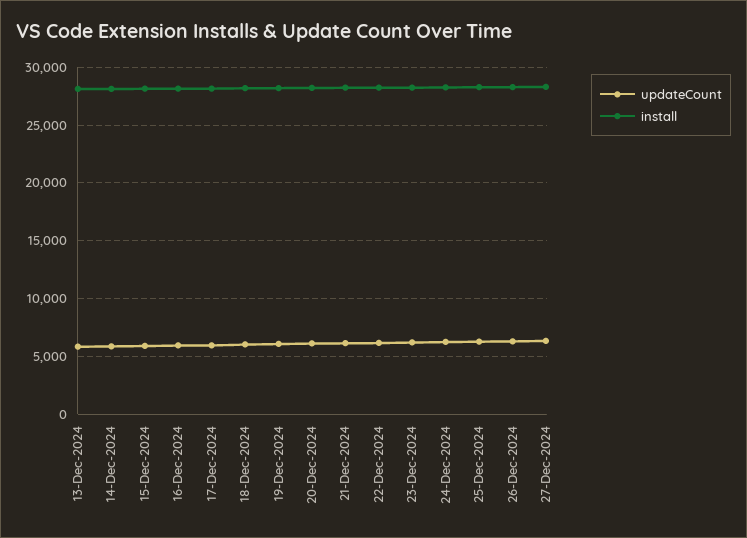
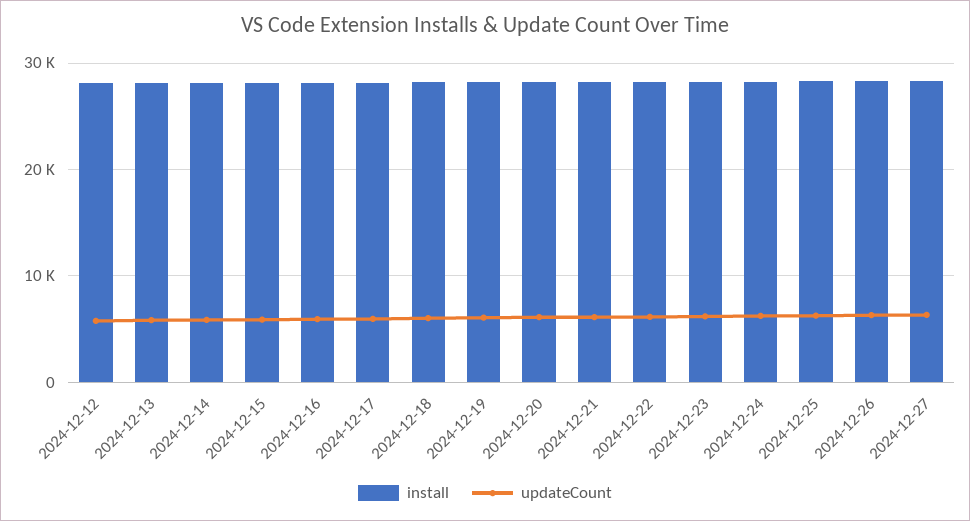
install, 2024-12-12: none -> 28000
updateCount, 2024-12-12: none -> 6000

